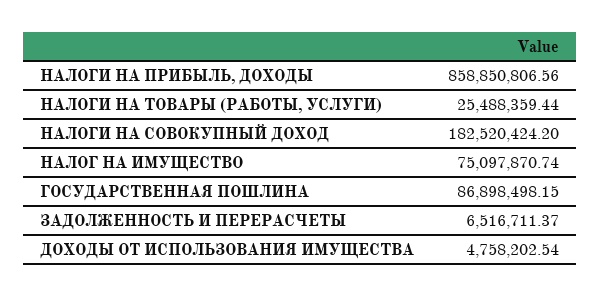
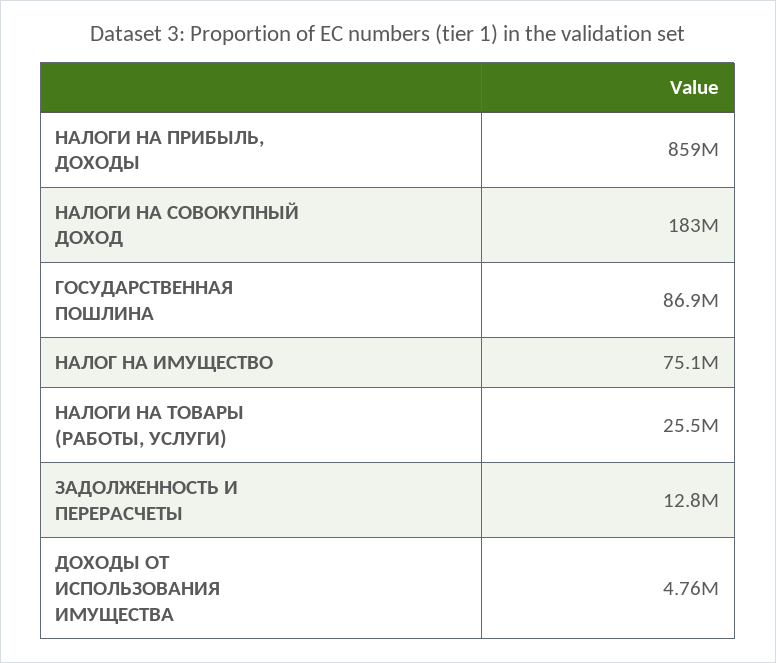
ЗАДОЛЖЕННОСТЬ И ПЕРЕРАСЧЕТЫ: 6516711.37 -> 12800000

